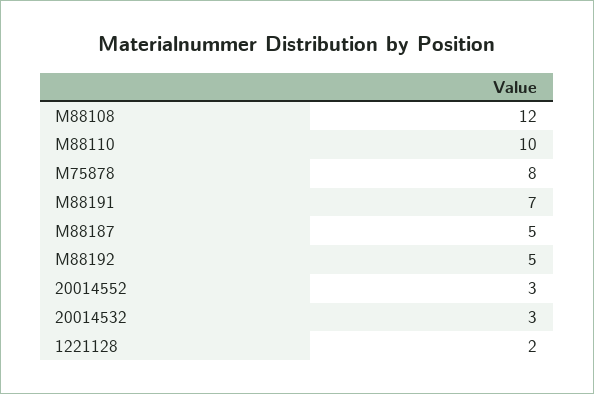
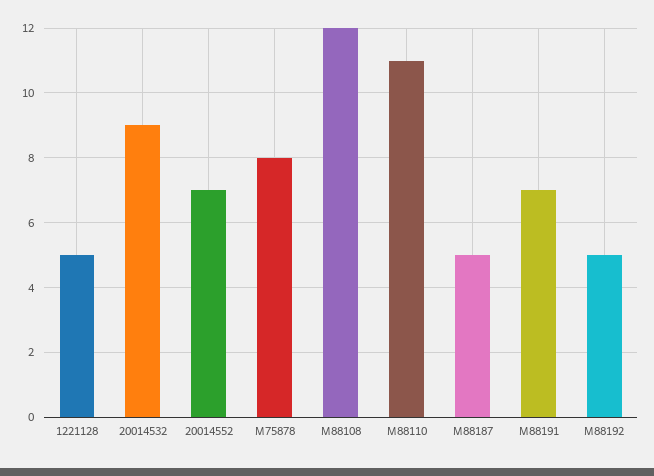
M88110: 10 -> 11
20014552: 3 -> 7
20014532: 3 -> 9
1221128: 2 -> 5

